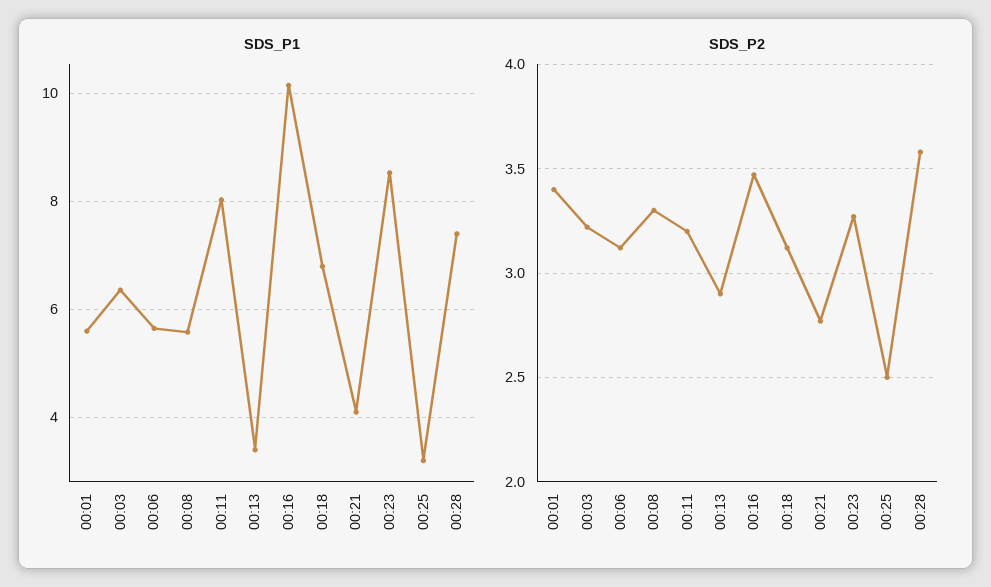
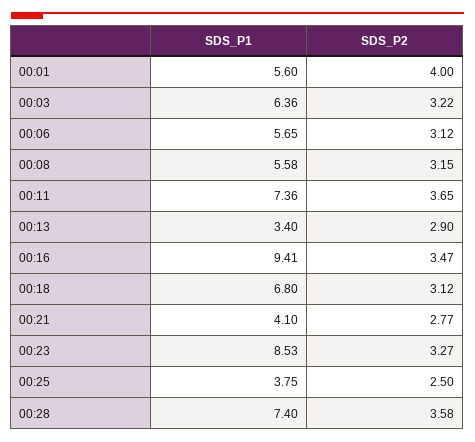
SDS_P1, 00:11: 8 -> 7.36
SDS_P1, 00:16: 10.2 -> 9.41
SDS_P1, 00:25: 3.2 -> 3.75
SDS_P2, 00:01: 3.4 -> 4
SDS_P2, 00:08: 3.3 -> 3.15
SDS_P2, 00:11: 3.2 -> 3.65

